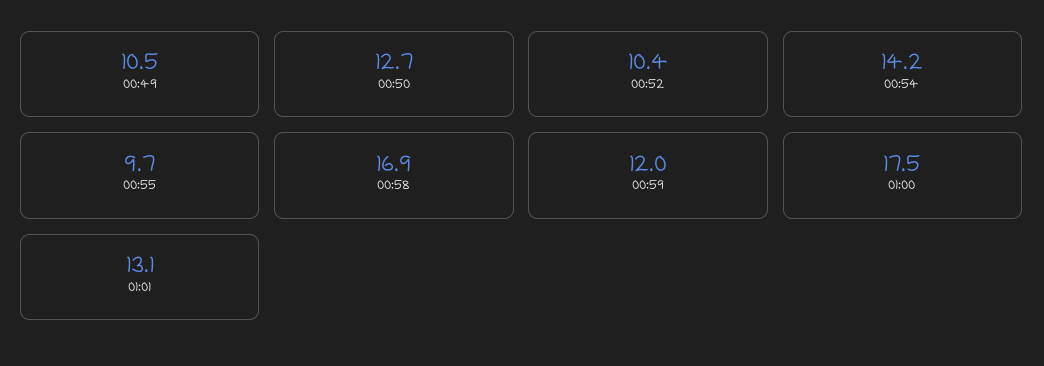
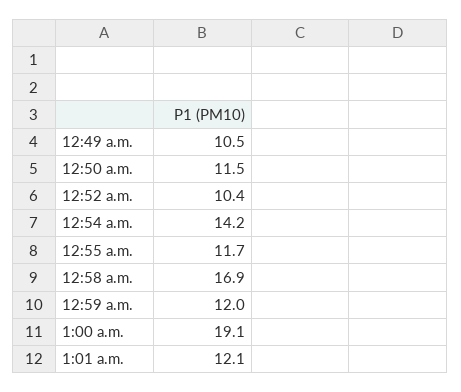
00:50: 12.7 -> 11.5
00:55: 9.7 -> 11.7
01:00: 17.5 -> 19.1
01:01: 13.1 -> 12.1

